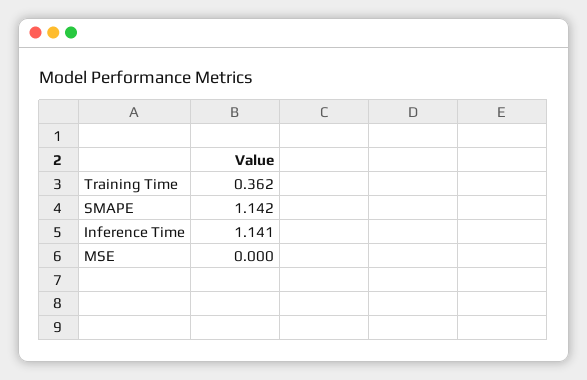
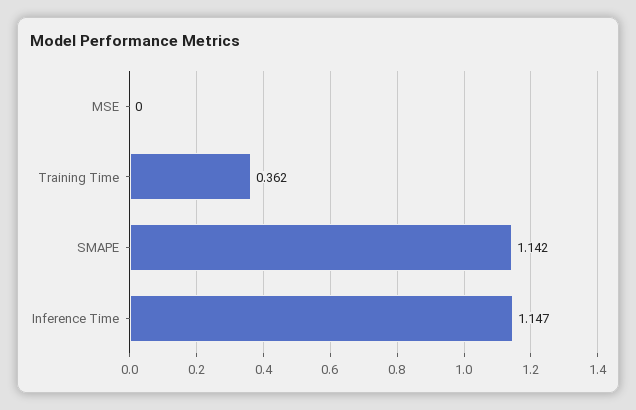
Inference Time: 1.141 -> 1.147

